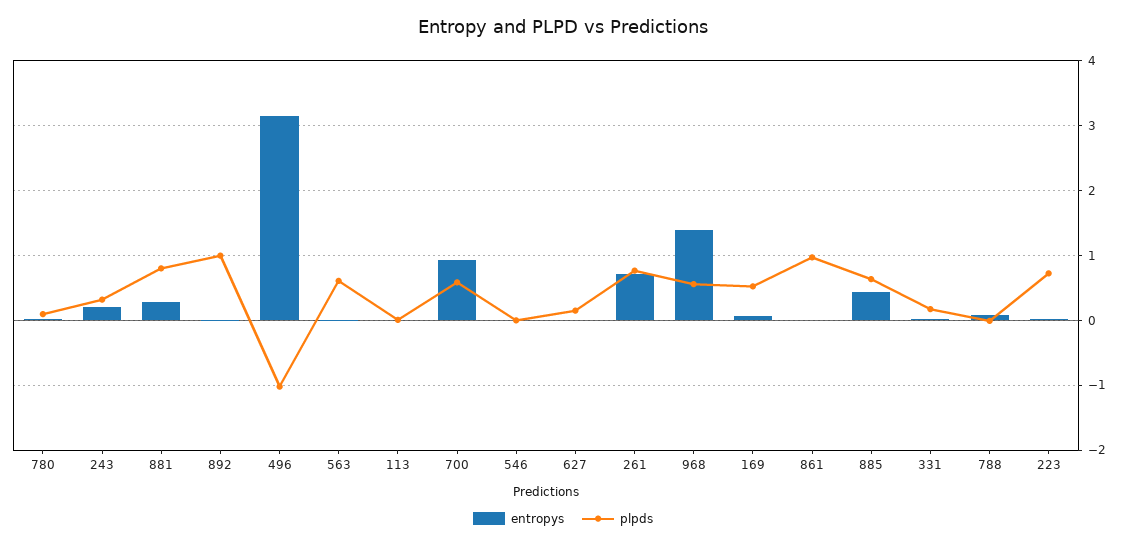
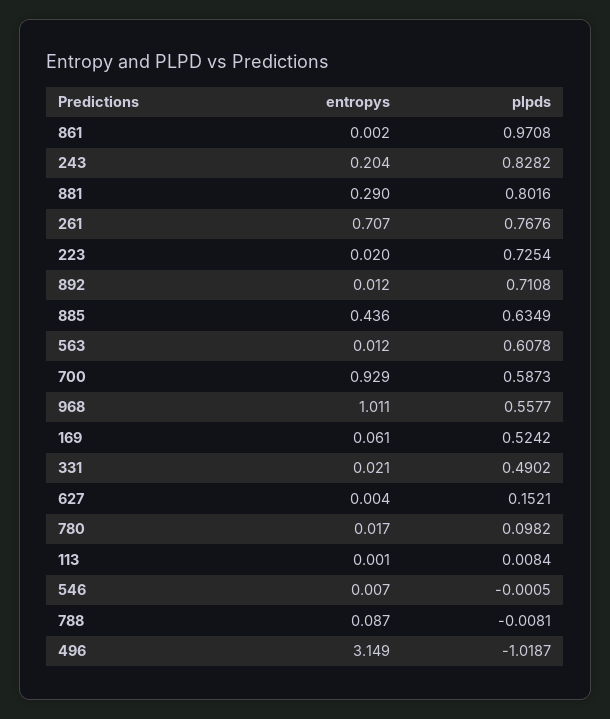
plpds, 243: 0.3 -> 0.8282
plpds, 892: 1 -> 0.7108
entropys, 968: 1.4 -> 1.011
plpds, 331: 0.2 -> 0.4902

